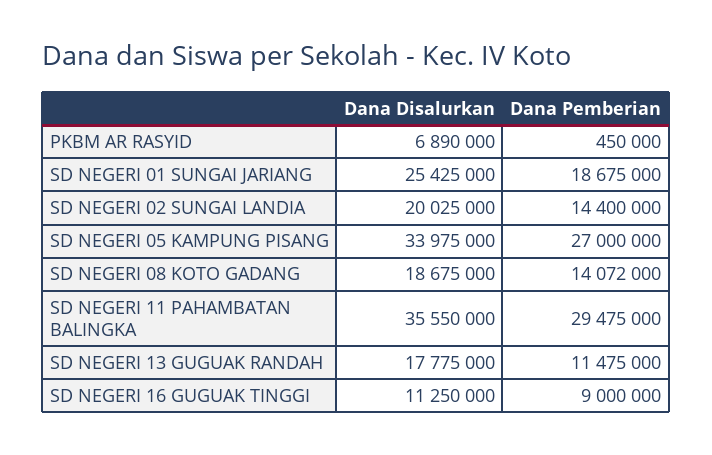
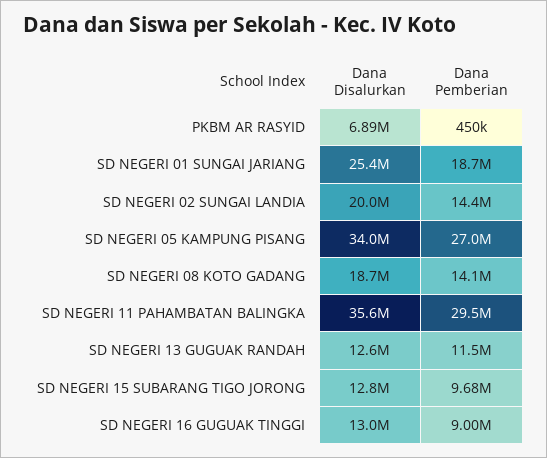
Dana Disalurkan, SD NEGERI 13 GUGUAK RANDAH: 17775000 -> 12600000
Dana Disalurkan, SD NEGERI 16 GUGUAK TINGGI: 11250000 -> 13000000
Dana Disalurkan, SD NEGERI 15 SUBARANG TIGO JORONG: none -> 12800000
Dana Pemberian, SD NEGERI 15 SUBARANG TIGO JORONG: none -> 9680000

